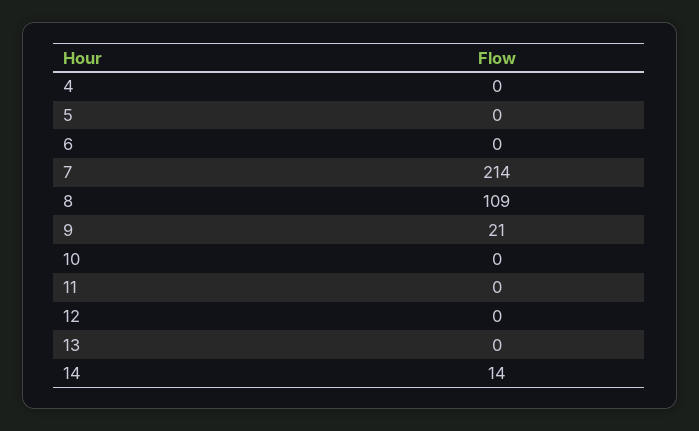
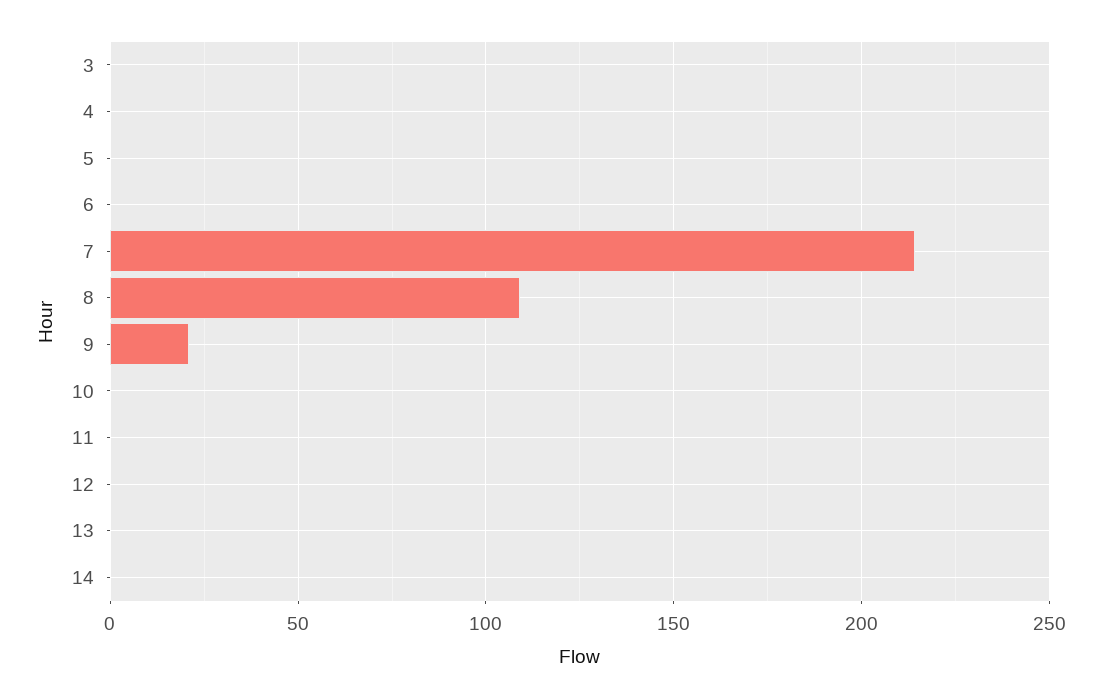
14: 14 -> 0
3: none -> 0

